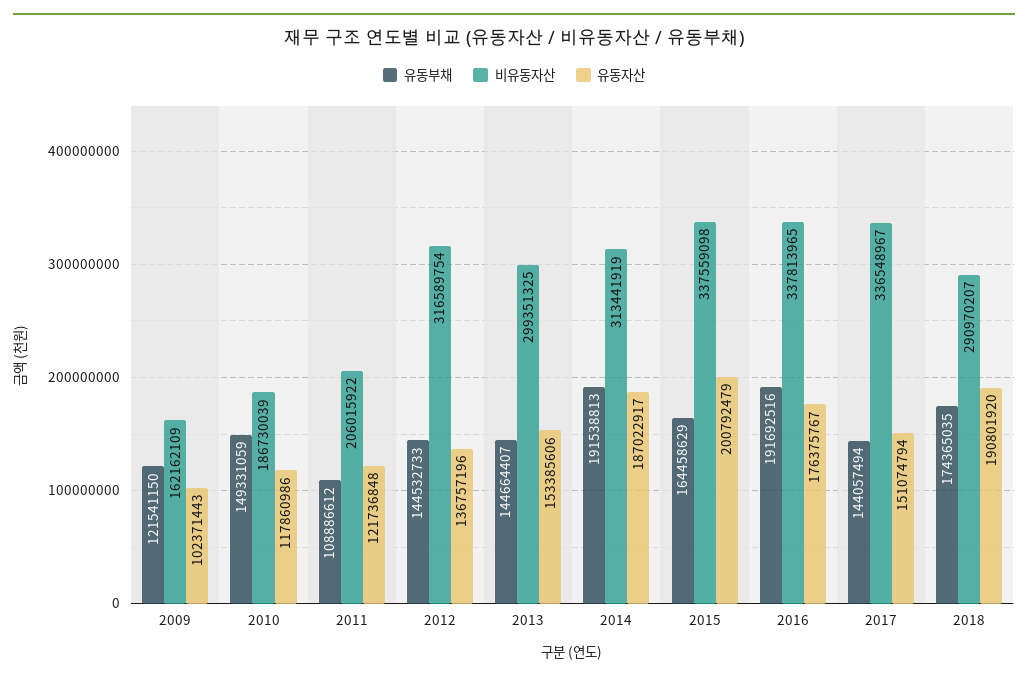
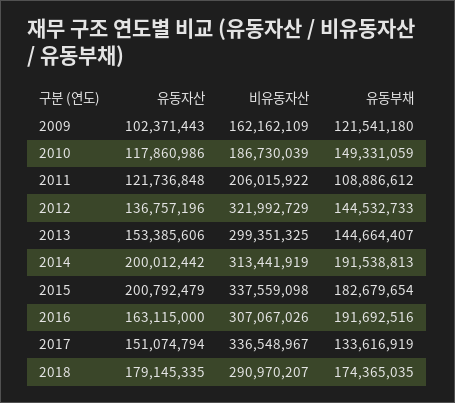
유동부채, 2009: 121541150 -> 121541180
비유동자산, 2012: 316589754 -> 321992729
유동자산, 2014: 187022917 -> 200012442
유동부채, 2015: 164458629 -> 182679654
비유동자산, 2016: 337813965 -> 307067026
유동자산, 2016: 176375767 -> 163115000
유동부채, 2017: 144057494 -> 133616919
유동자산, 2018: 190801920 -> 179145335

